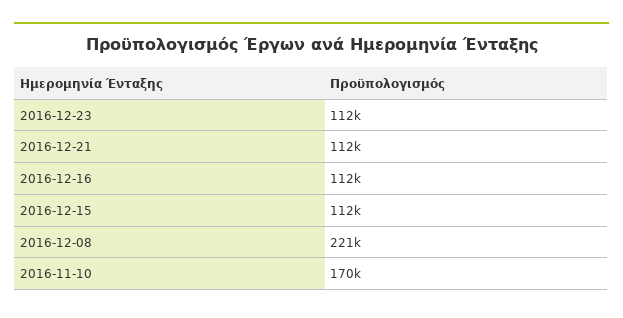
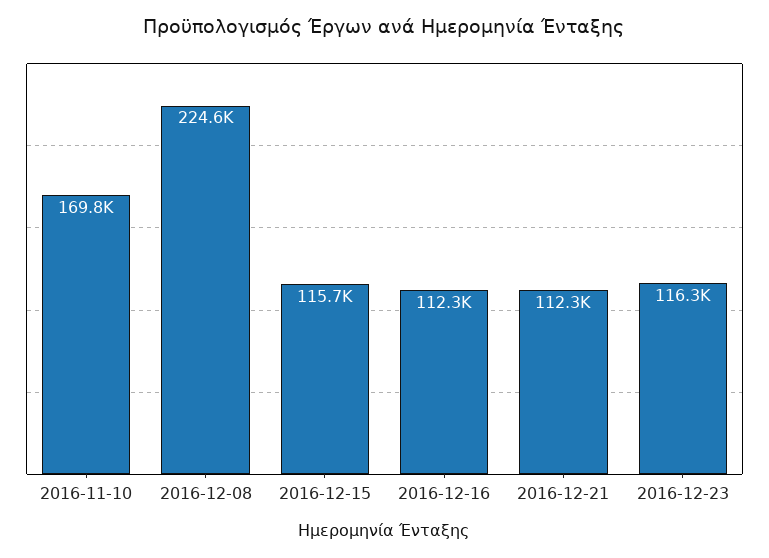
2016-12-23: 112000 -> 116300
2016-12-15: 112000 -> 115700
2016-12-08: 221000 -> 224600

